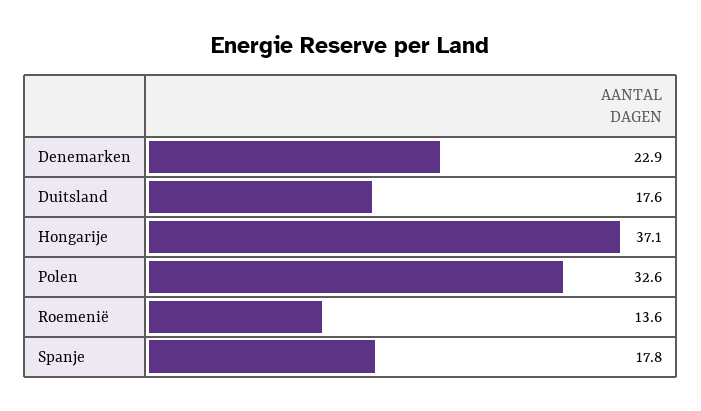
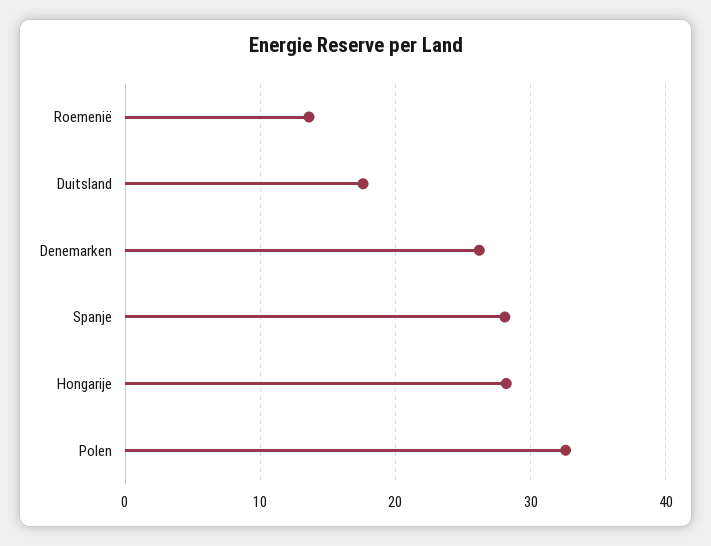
Denemarken: 22.9 -> 26
Hongarije: 37.1 -> 28
Spanje: 17.8 -> 28

